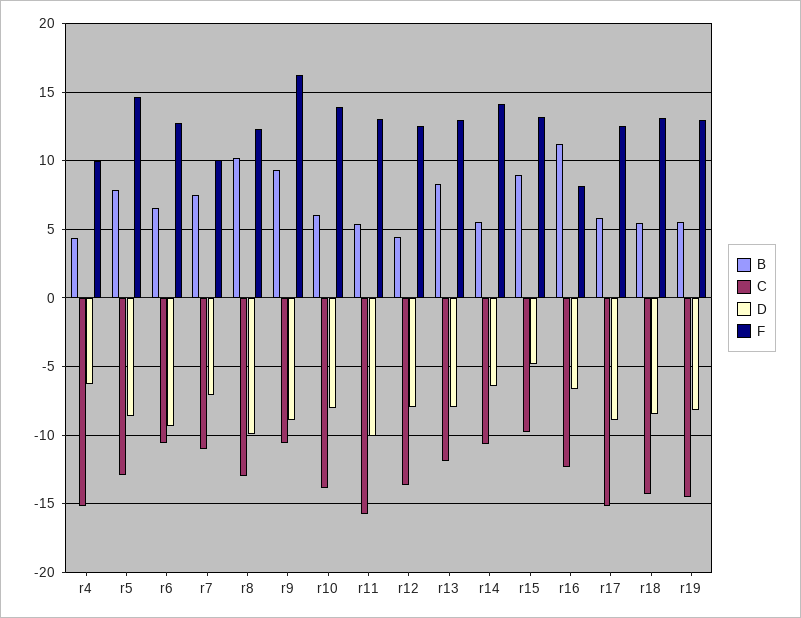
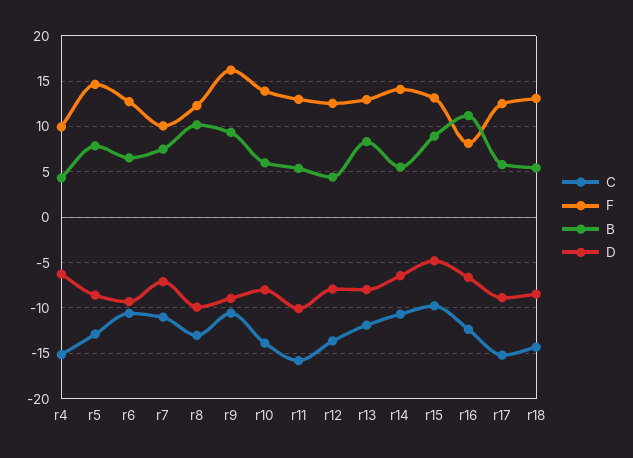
B, r19: 5.5 -> none
C, r19: -14.5 -> none
D, r19: -8 -> none
F, r19: 13 -> none

